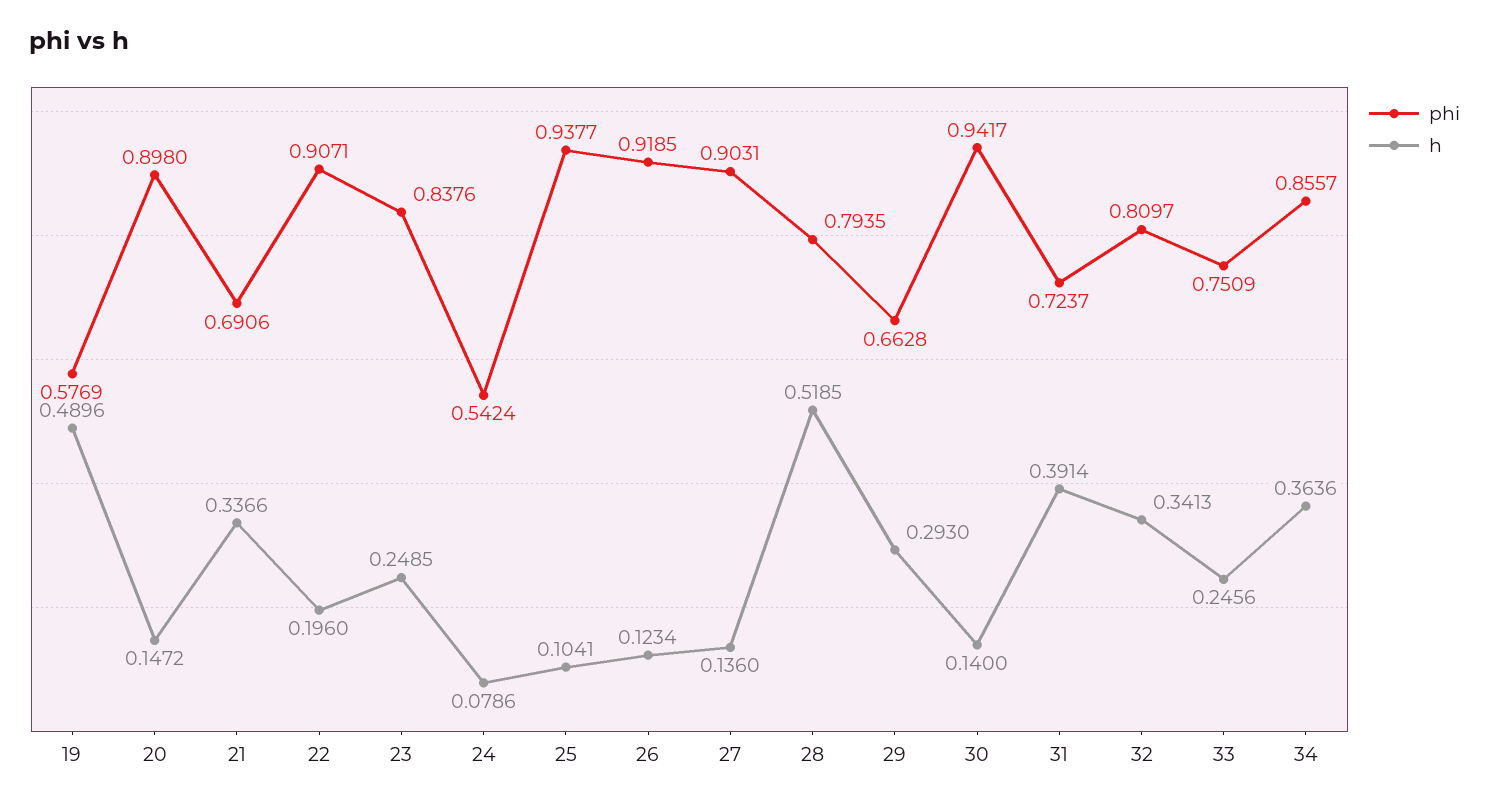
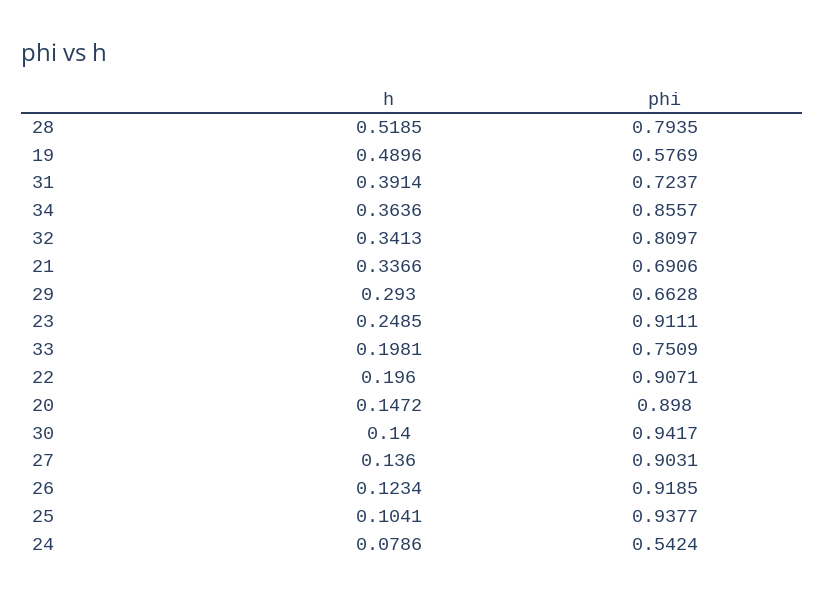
phi, 23: 0.8376 -> 0.9111
h, 33: 0.2456 -> 0.1981

